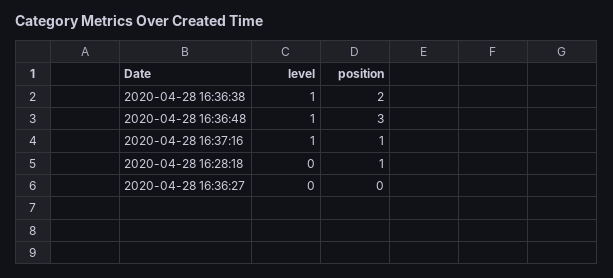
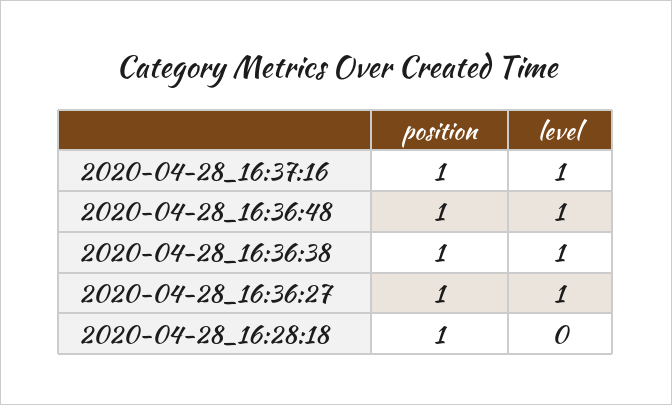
position, 2020-04-28 16:36:38: 2 -> 1
position, 2020-04-28 16:36:48: 3 -> 1
level, 2020-04-28 16:36:27: 0 -> 1
position, 2020-04-28 16:36:27: 0 -> 1

